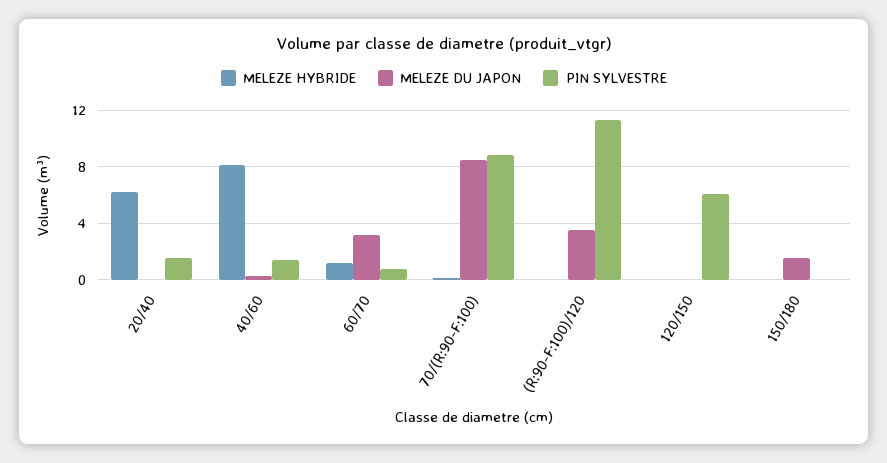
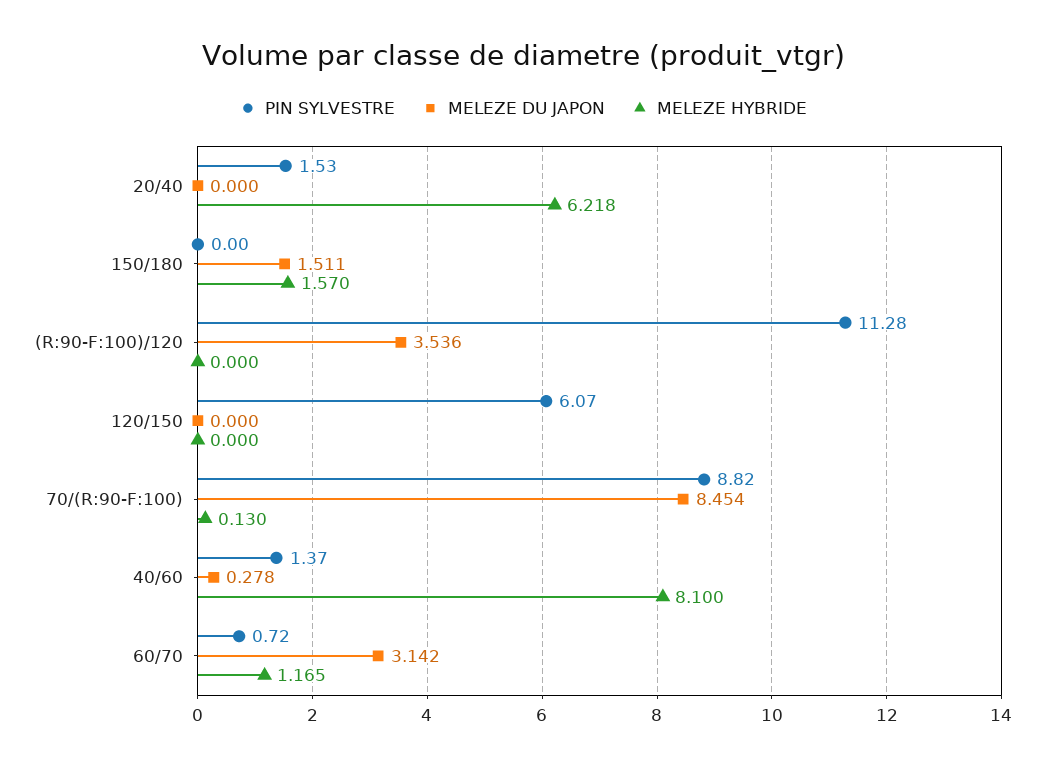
MELEZE HYBRIDE, 150/180: 0 -> 1.57

